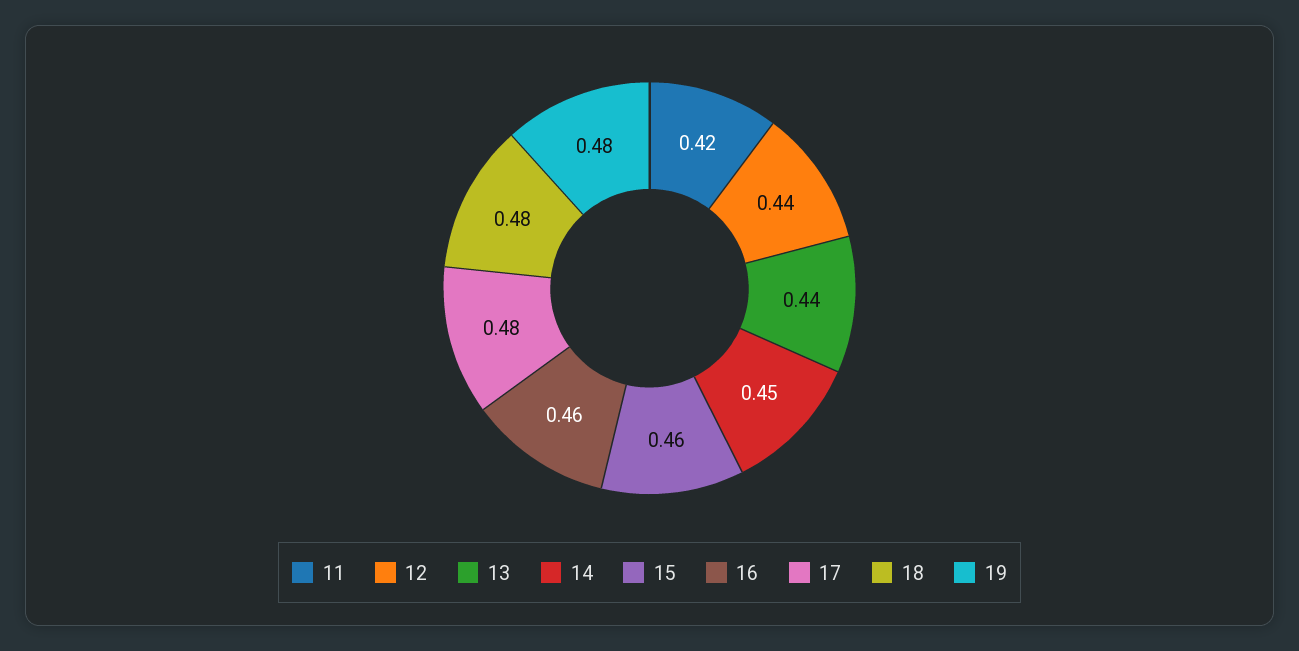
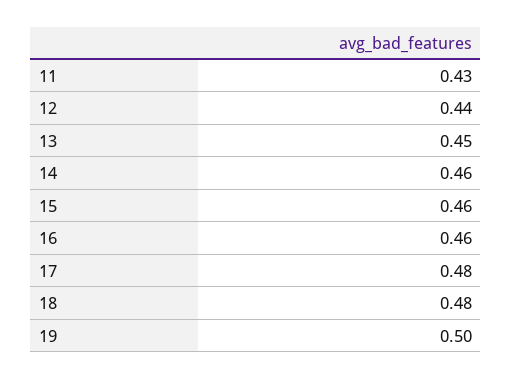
11: 0.42 -> 0.43
13: 0.44 -> 0.45
14: 0.45 -> 0.46
19: 0.48 -> 0.5

